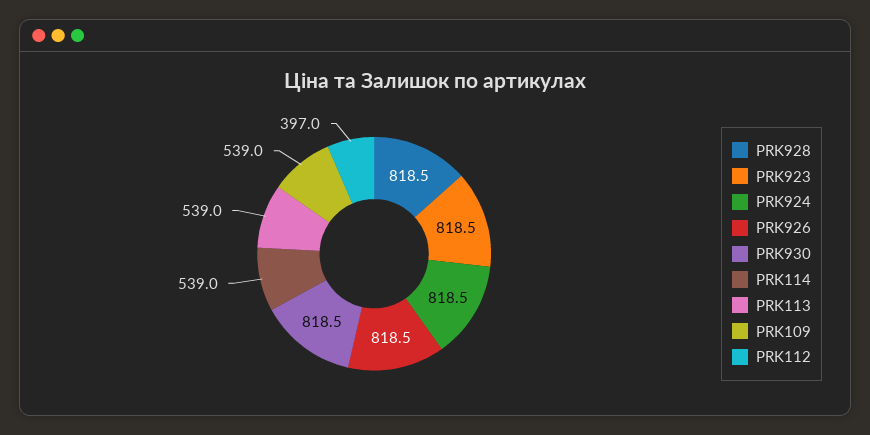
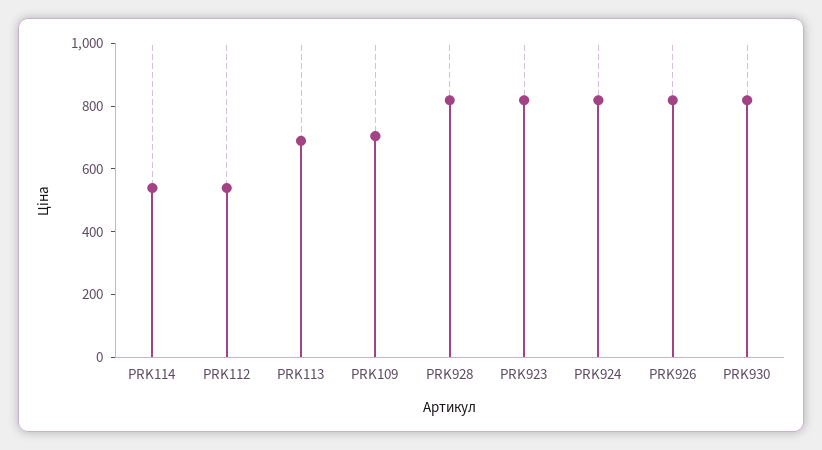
PRK113: 539 -> 700
PRK109: 539 -> 700
PRK112: 397 -> 550

